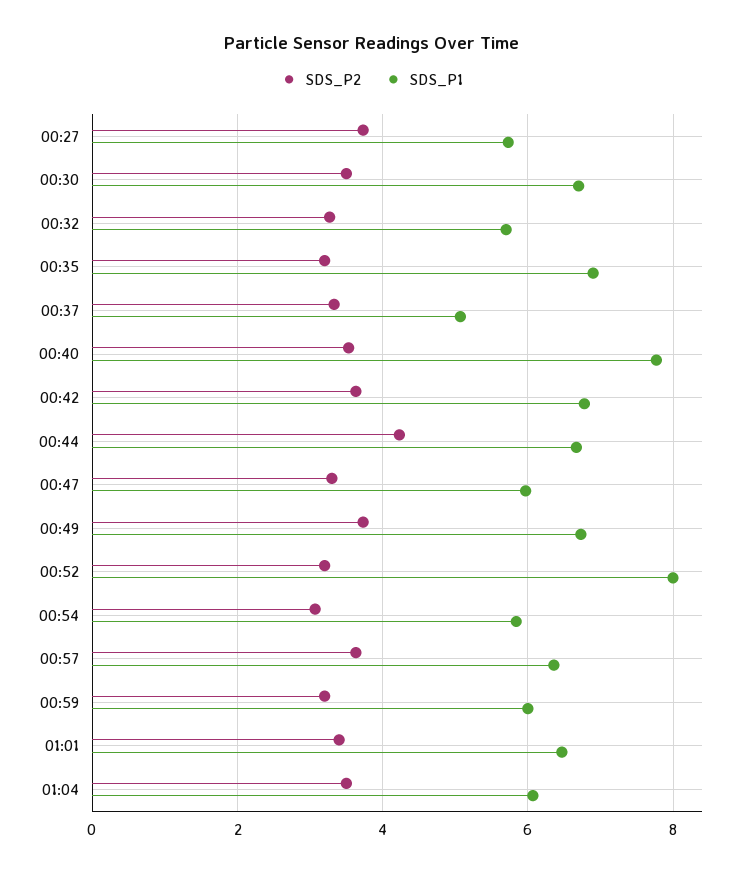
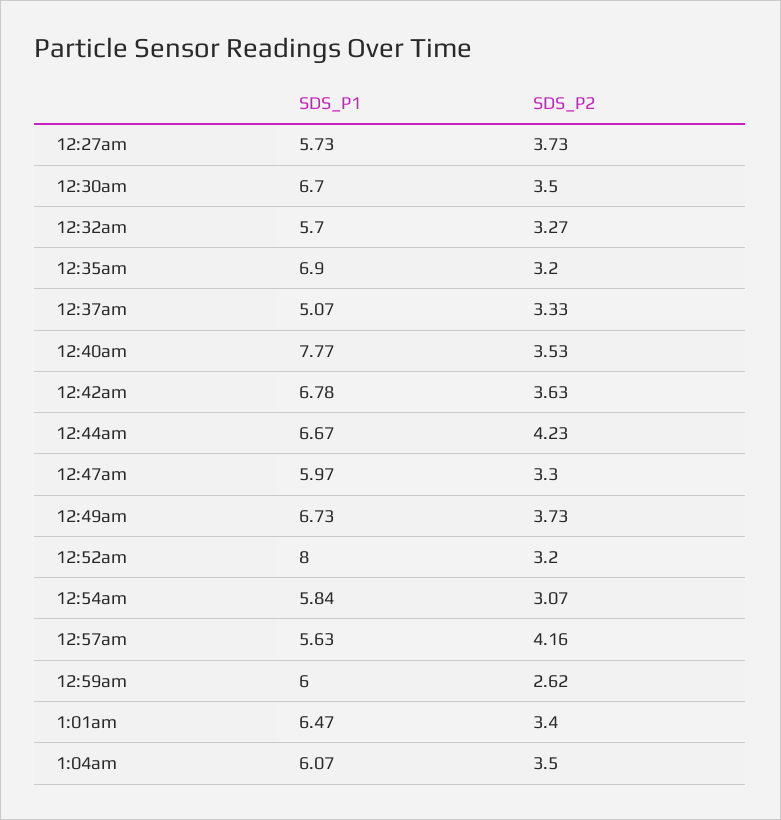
SDS_P2, 00:57: 3.6 -> 4.16
SDS_P1, 00:57: 6.4 -> 5.63
SDS_P2, 00:59: 3.2 -> 2.62

